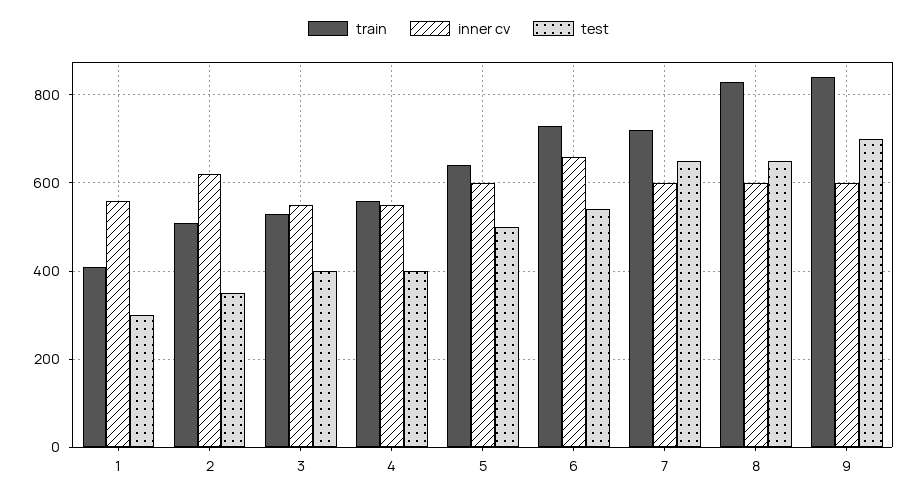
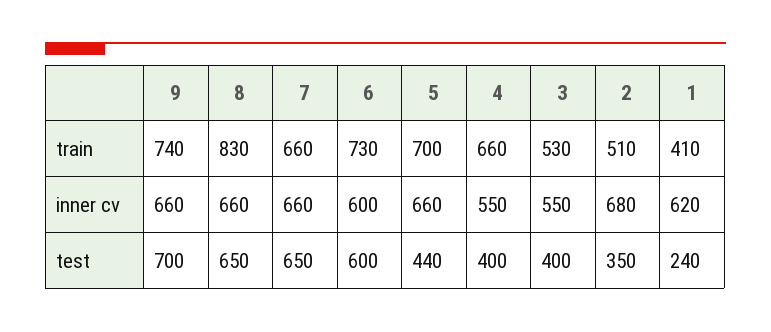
inner cv, 1: 560 -> 620
test, 1: 300 -> 240
inner cv, 2: 620 -> 680
train, 4: 560 -> 660
train, 5: 640 -> 700
inner cv, 5: 600 -> 660
test, 5: 500 -> 440
inner cv, 6: 660 -> 600
test, 6: 540 -> 600
train, 7: 720 -> 660
inner cv, 7: 600 -> 660
inner cv, 8: 600 -> 660
train, 9: 840 -> 740
inner cv, 9: 600 -> 660

